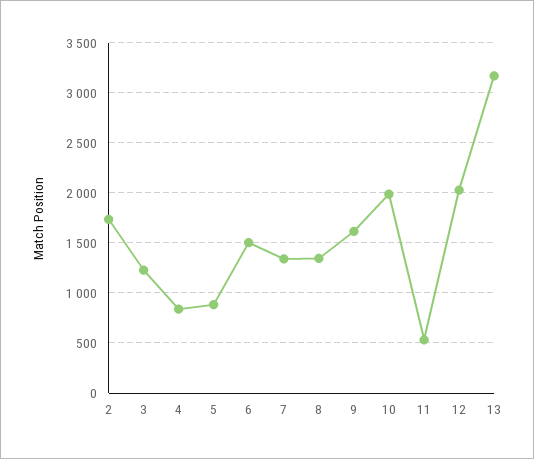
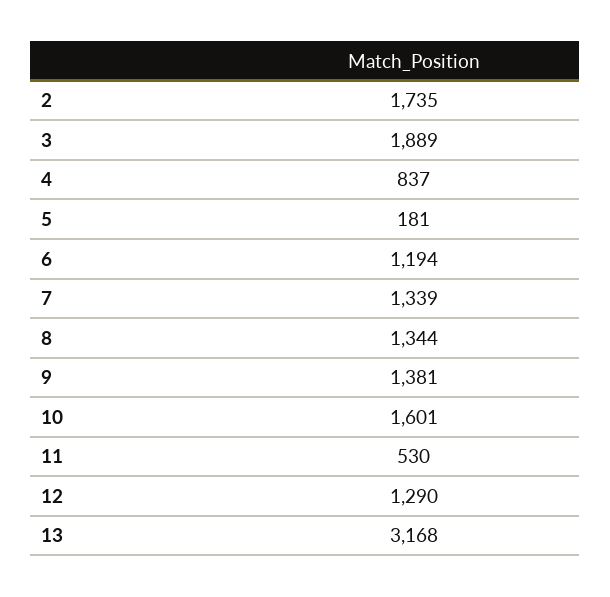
3: 1200 -> 1889
5: 900 -> 181
6: 1500 -> 1194
9: 1600 -> 1381
10: 2000 -> 1601
12: 2000 -> 1290

